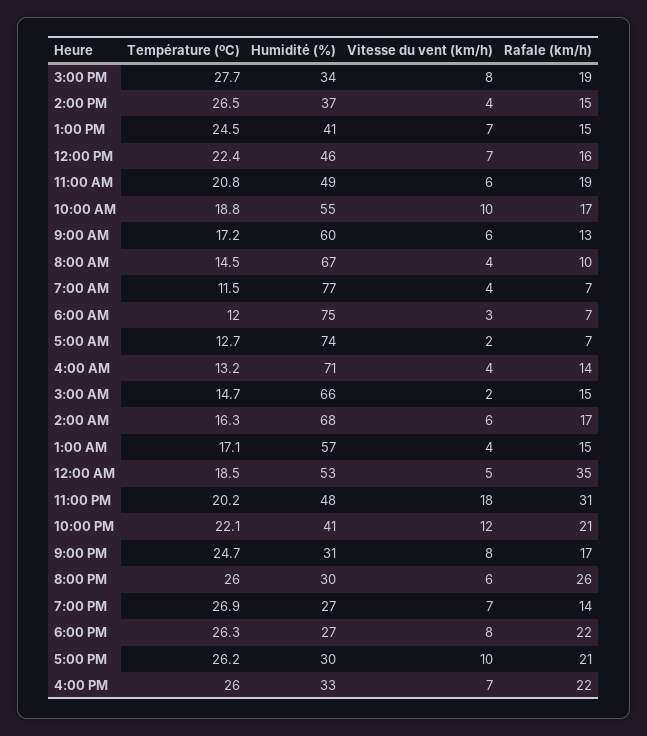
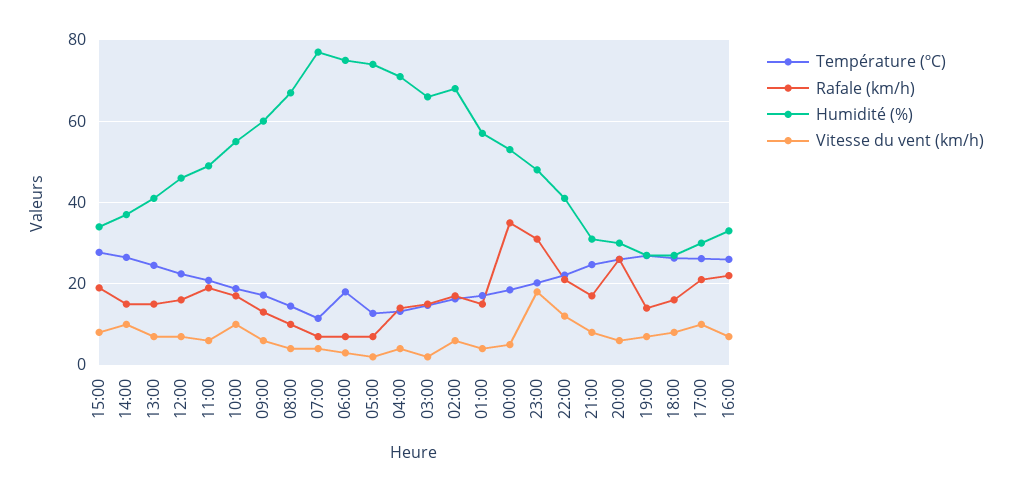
Vitesse du vent (km/h), 2:00 PM: 4 -> 10
Température (ºC), 6:00 AM: 12 -> 18
Rafale (km/h), 6:00 PM: 22 -> 16

